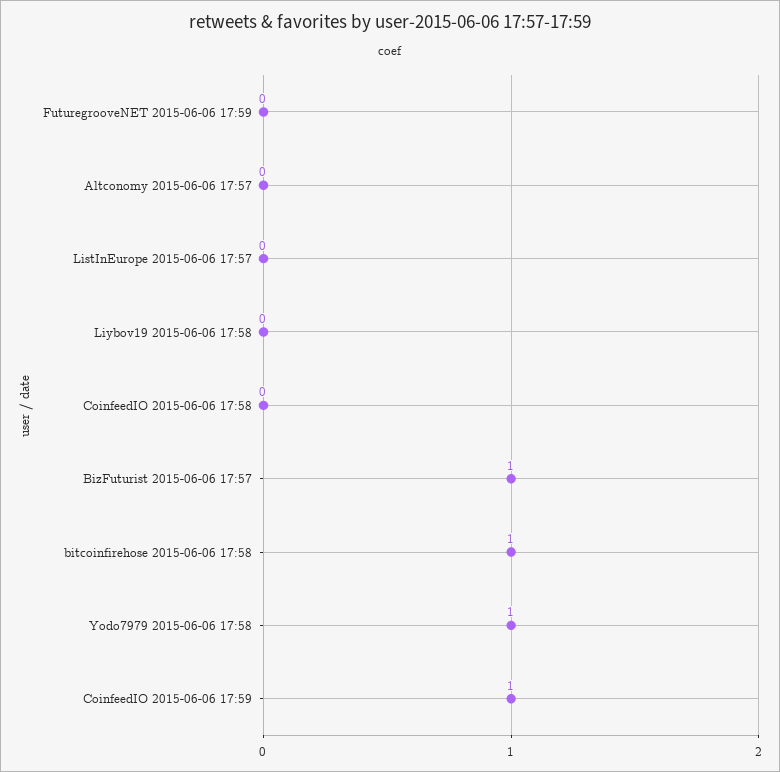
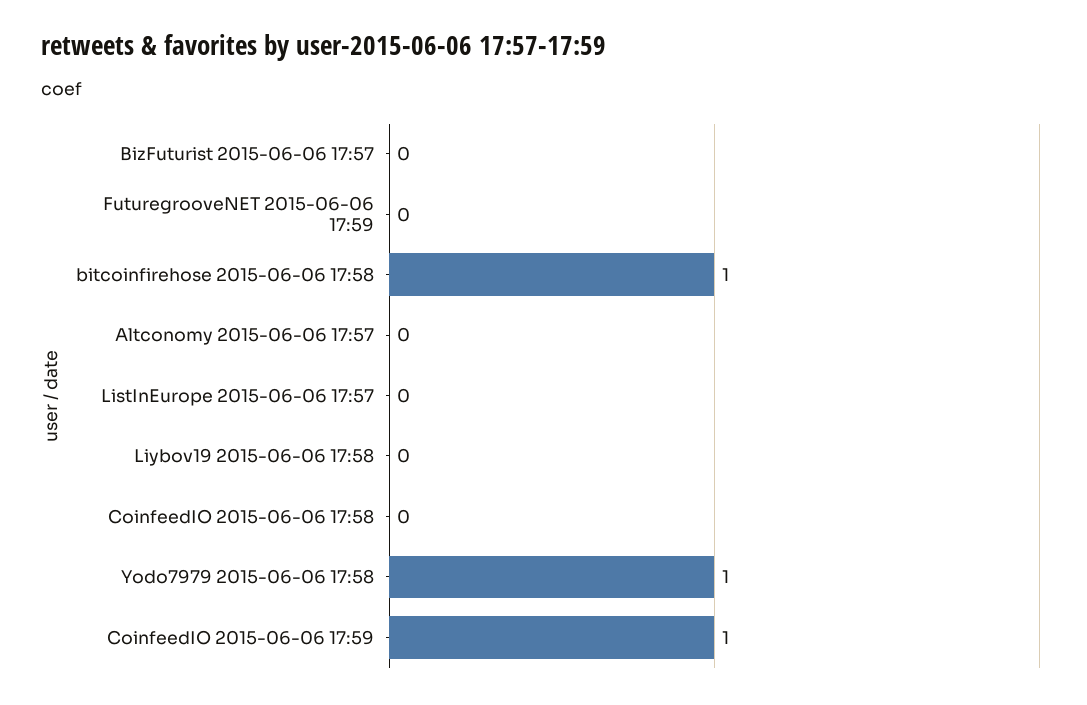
BizFuturist 2015-06-06 17:57: 1 -> 0

